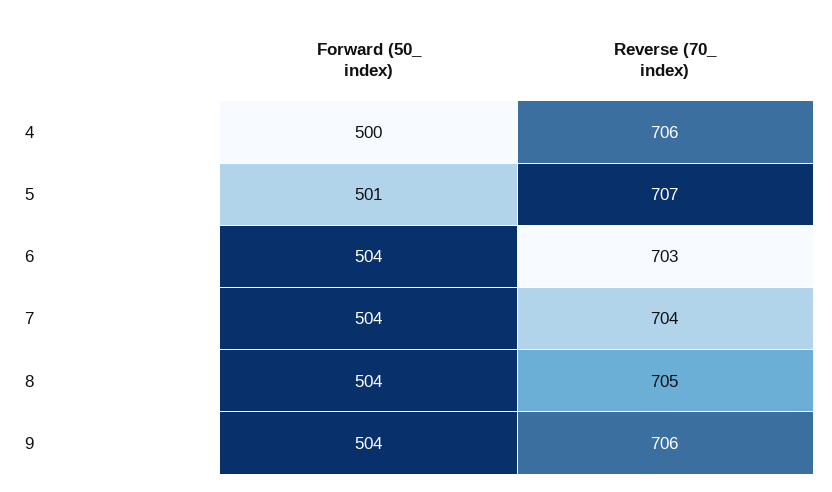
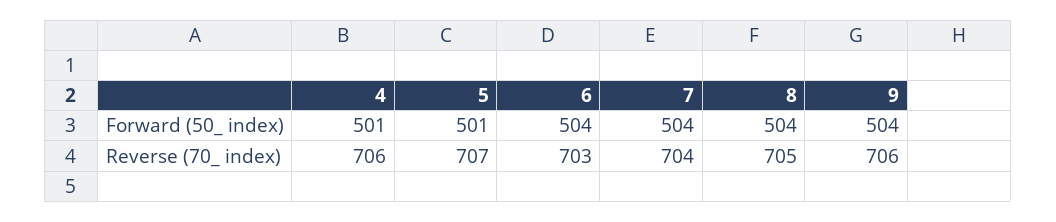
Forward (50_ index), 4: 500 -> 501

